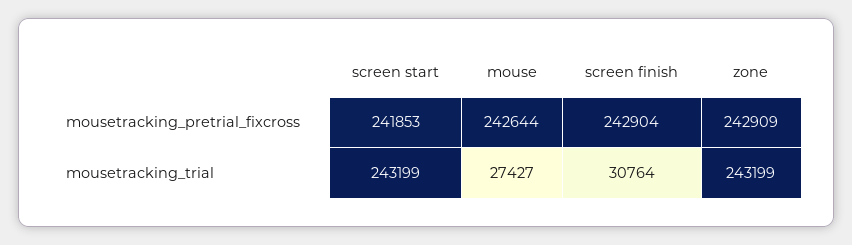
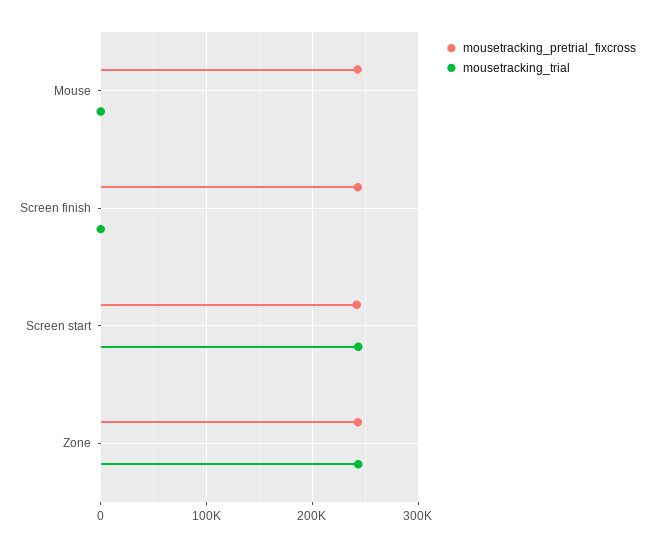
mousetracking_trial, mouse: 27427 -> 0
mousetracking_trial, screen finish: 30764 -> 0

